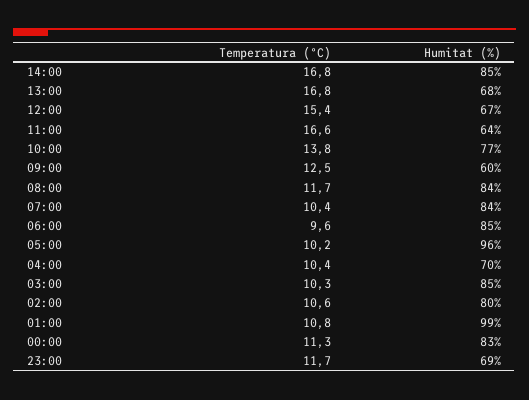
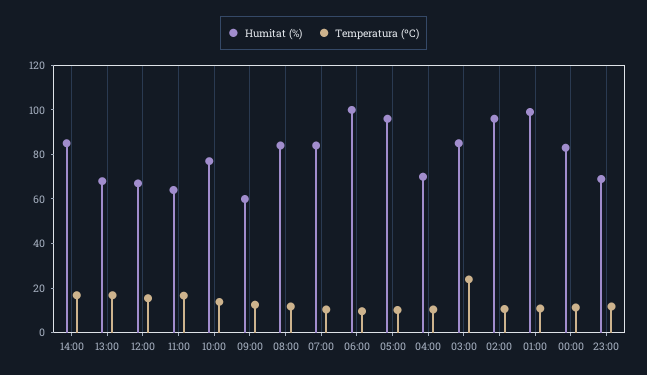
Humitat (%), 06:00: 85 -> 100
Temperatura (ºC), 03:00: 10.3 -> 25
Humitat (%), 02:00: 80 -> 95

